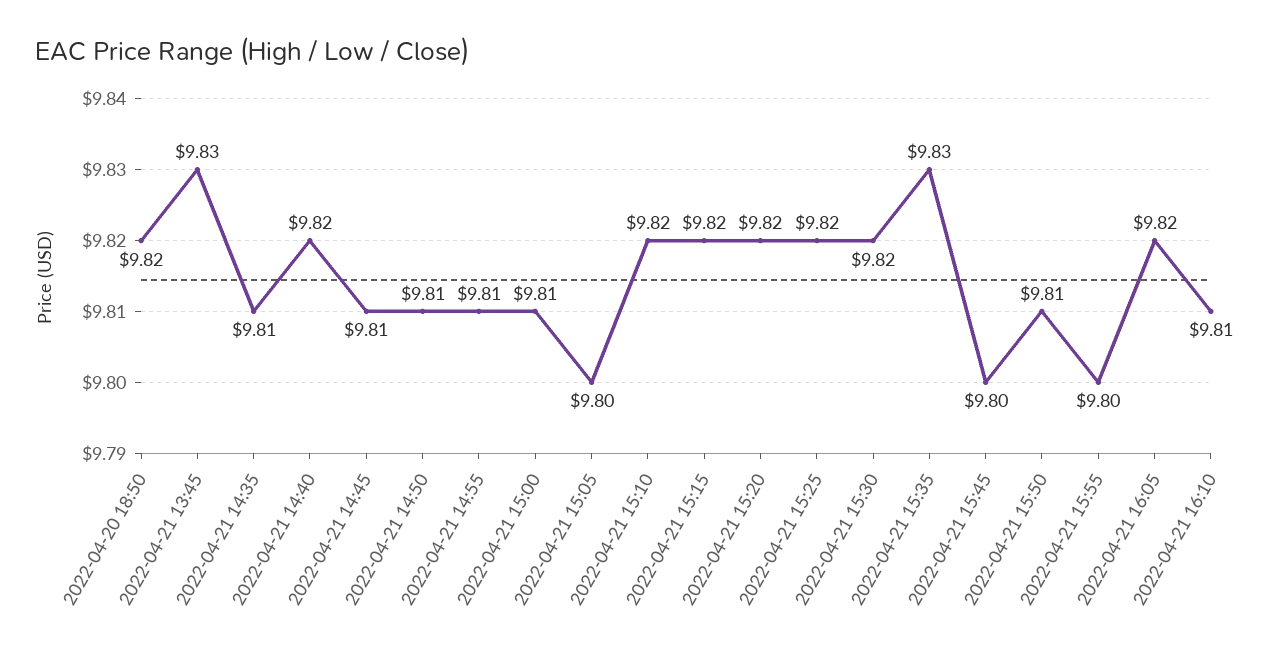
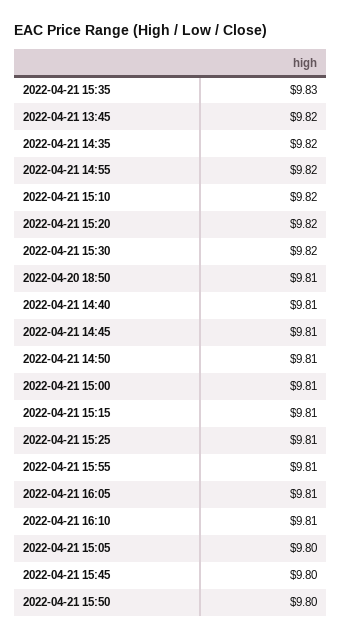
2022-04-20 18:50: 9.82 -> 9.81
2022-04-21 13:45: 9.83 -> 9.82
2022-04-21 14:35: 9.81 -> 9.82
2022-04-21 14:40: 9.82 -> 9.81
2022-04-21 14:55: 9.81 -> 9.82
2022-04-21 15:15: 9.82 -> 9.81
2022-04-21 15:25: 9.82 -> 9.81
2022-04-21 15:50: 9.81 -> 9.8
2022-04-21 15:55: 9.8 -> 9.81
2022-04-21 16:05: 9.82 -> 9.81

